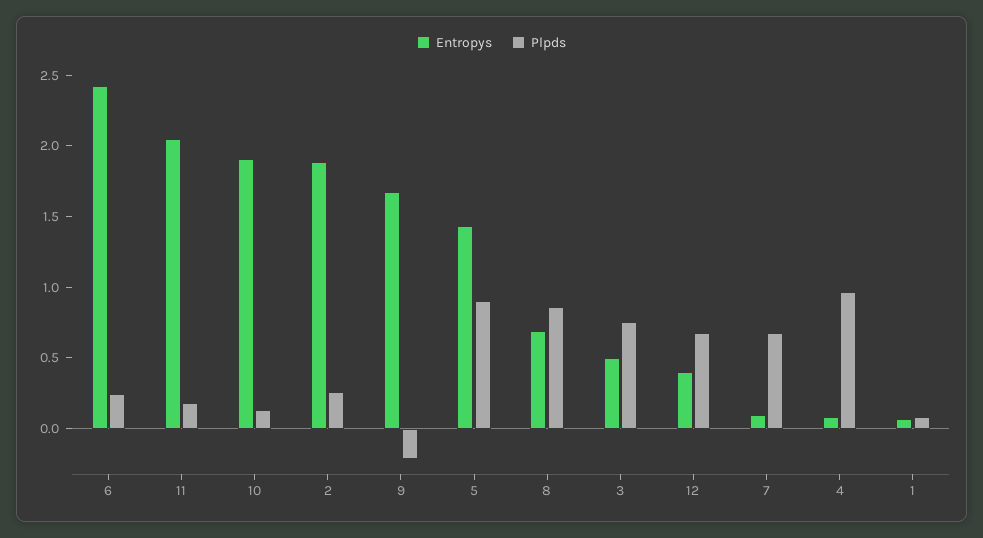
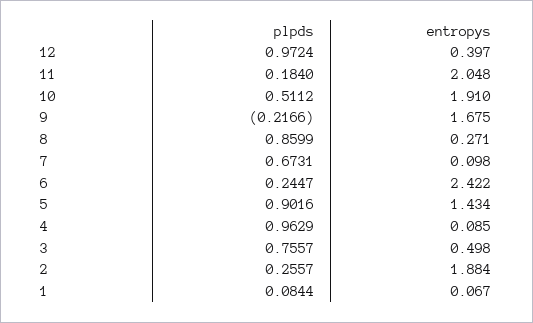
Plpds, 10: 0.1 -> 0.5112
Entropys, 8: 0.7 -> 0.271
Plpds, 12: 0.7 -> 0.9724

